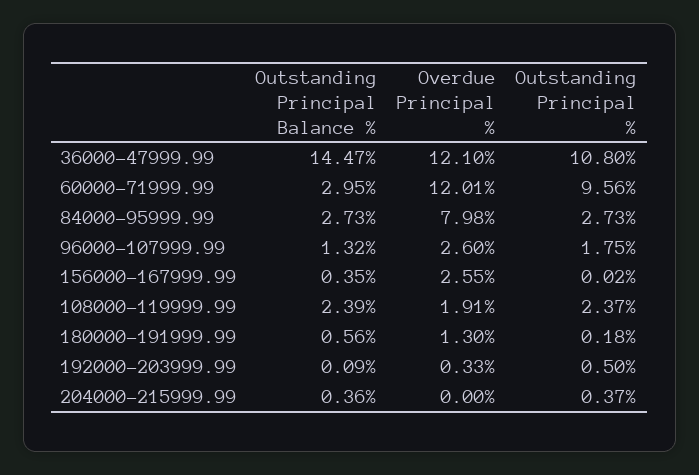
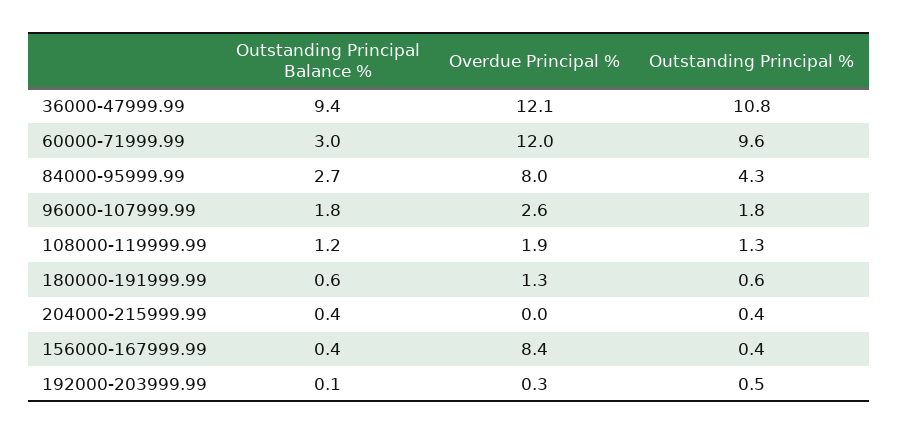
Outstanding Principal Balance %, 36000-47999.99: 14.47 -> 9.4
Outstanding Principal %, 84000-95999.99: 2.73 -> 4.3
Outstanding Principal Balance %, 96000-107999.99: 1.32 -> 1.8
Overdue Principal %, 156000-167999.99: 2.55 -> 8.4
Outstanding Principal %, 156000-167999.99: 0.02 -> 0.4
Outstanding Principal Balance %, 108000-119999.99: 2.39 -> 1.2
Outstanding Principal %, 108000-119999.99: 2.37 -> 1.3
Outstanding Principal %, 180000-191999.99: 0.18 -> 0.6

